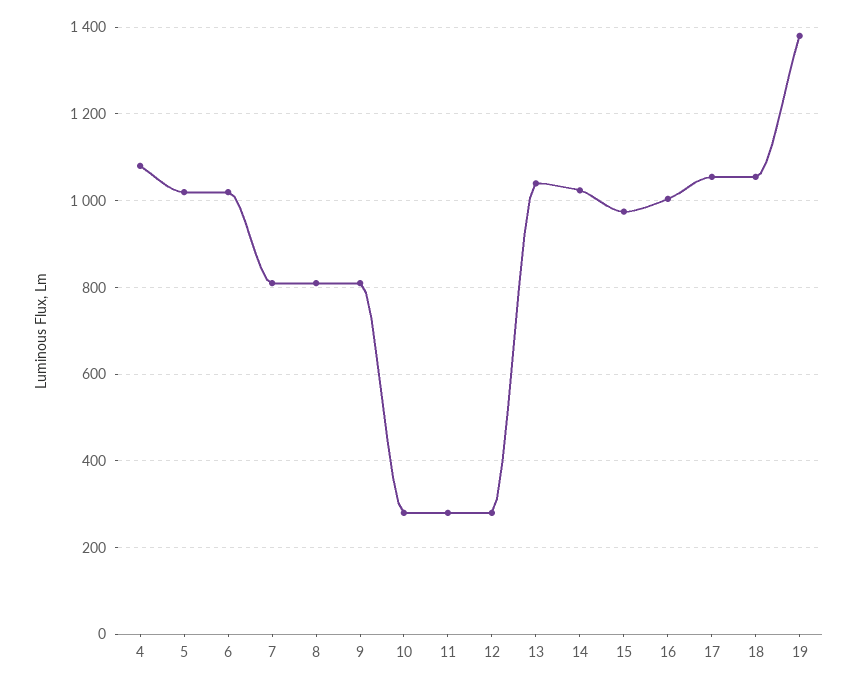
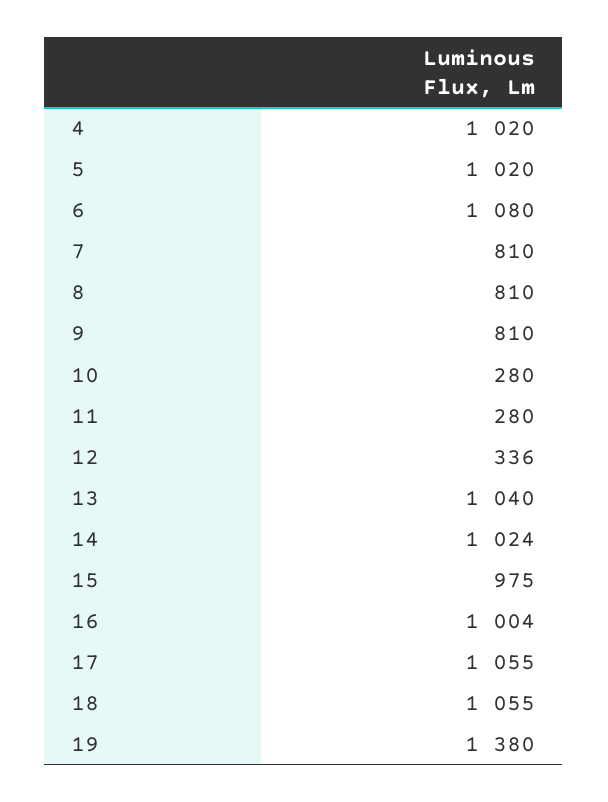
4: 1080 -> 1020
6: 1020 -> 1080
12: 280 -> 336

